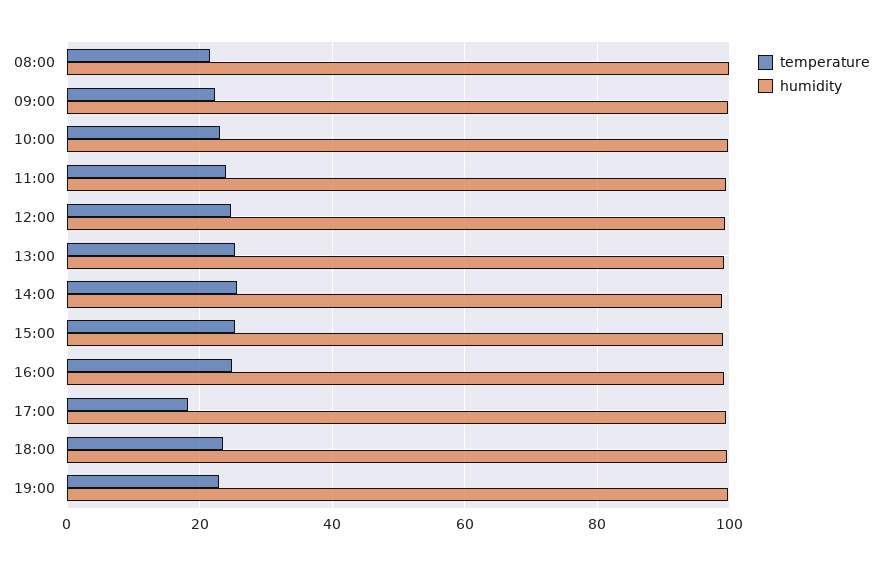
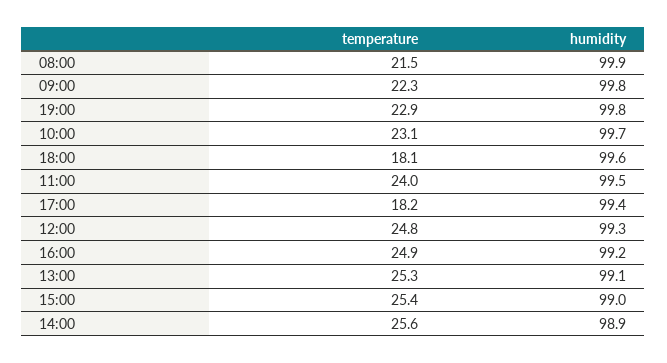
temperature, 18:00: 24 -> 18.1

